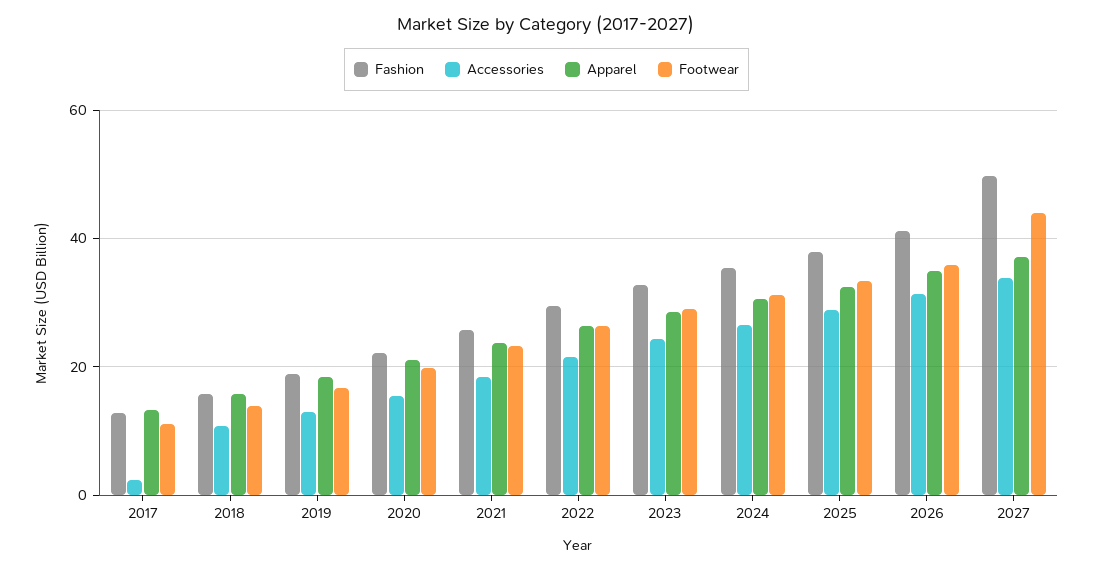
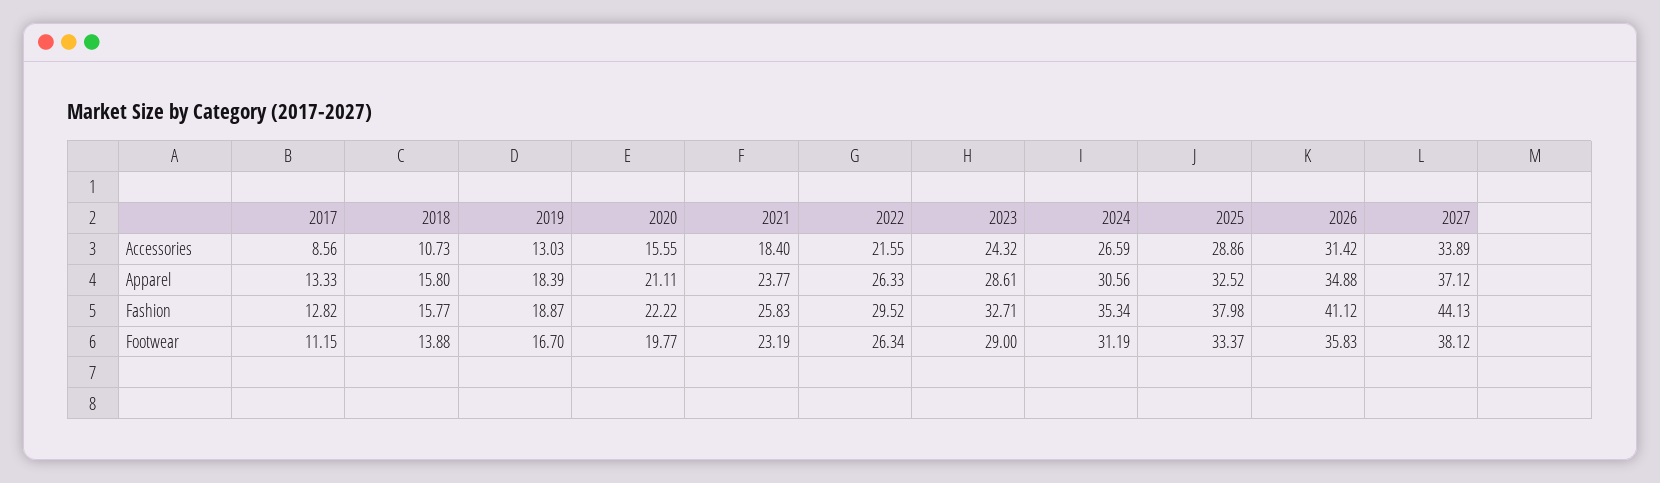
Accessories, 2017: 2 -> 8.56
Fashion, 2027: 50 -> 44.13
Footwear, 2027: 44 -> 38.12

